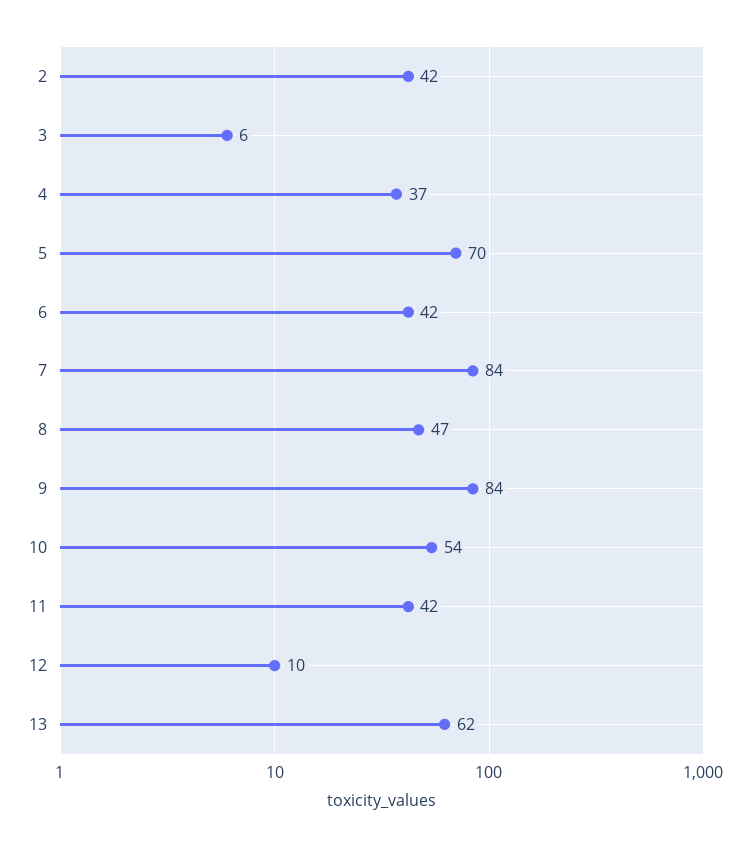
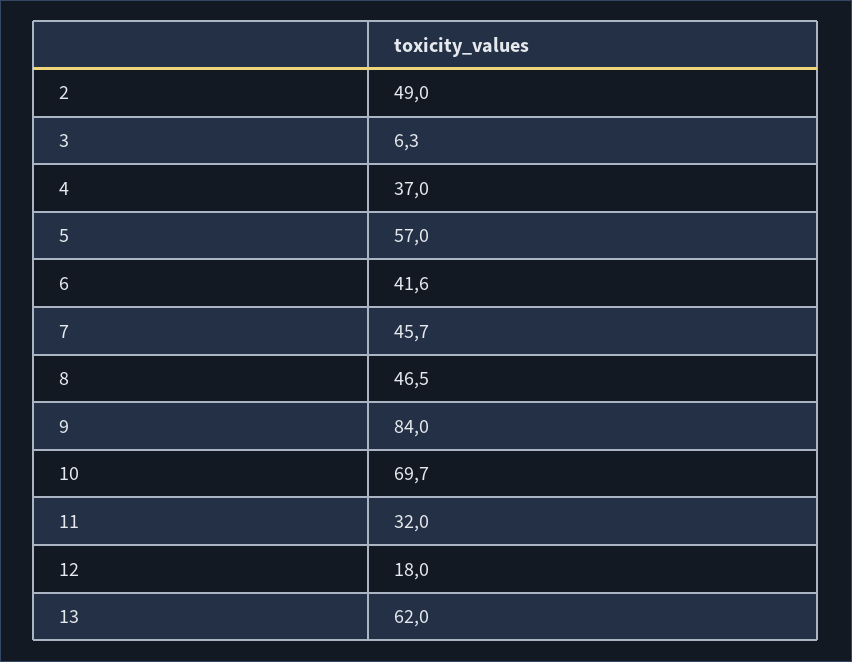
2: 42 -> 49
5: 70 -> 57
7: 84 -> 45.7
10: 54 -> 69.7
11: 42 -> 32
12: 10 -> 18

